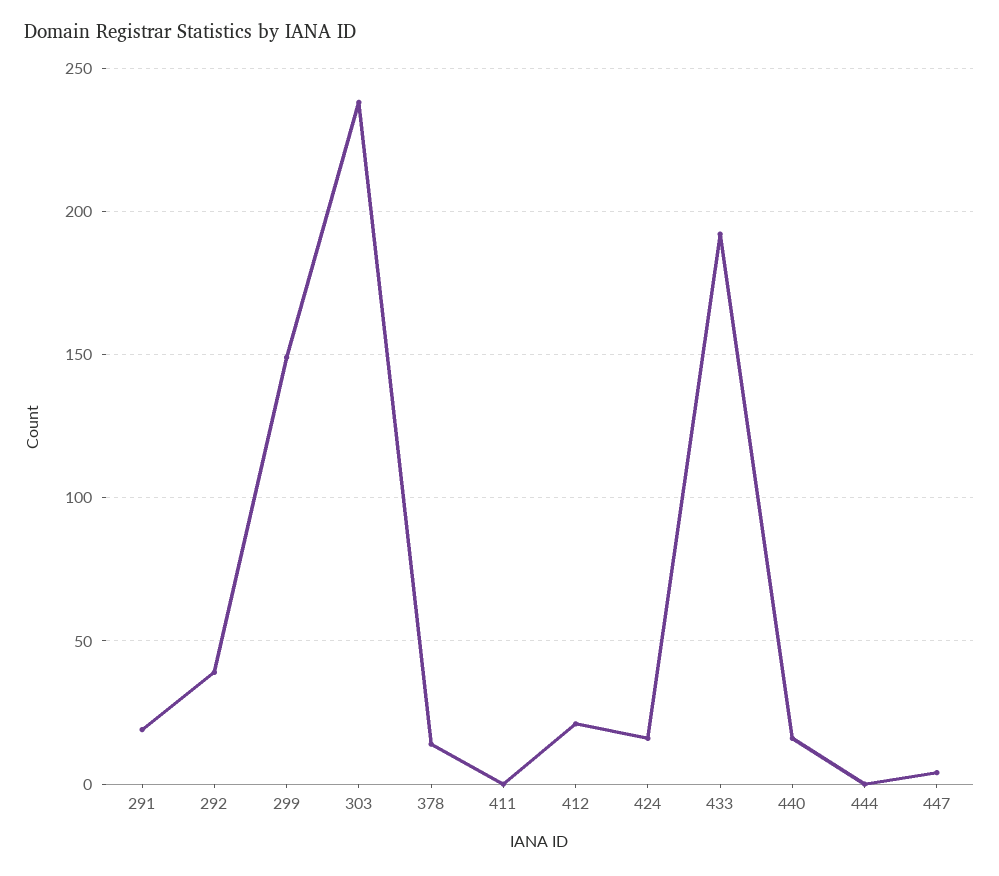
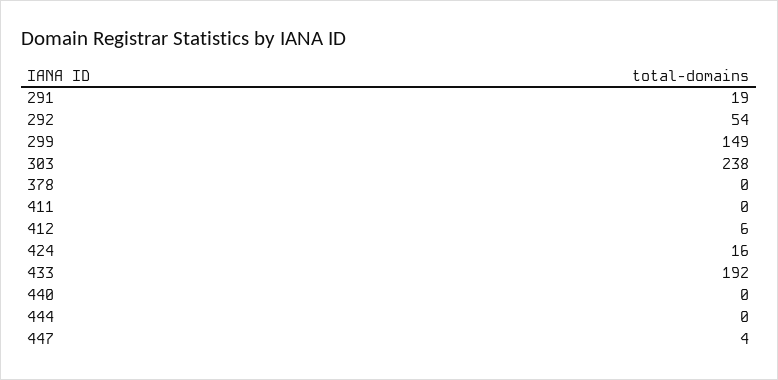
292: 40 -> 54
378: 15 -> 0
412: 20 -> 6
440: 15 -> 0

